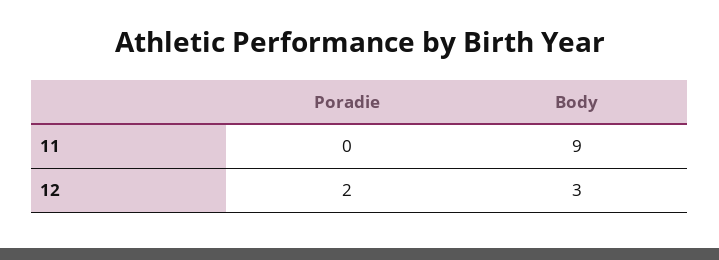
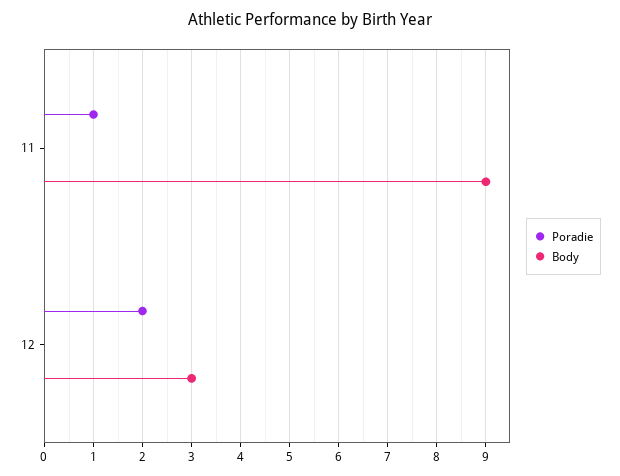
Poradie, 11: 0 -> 1

